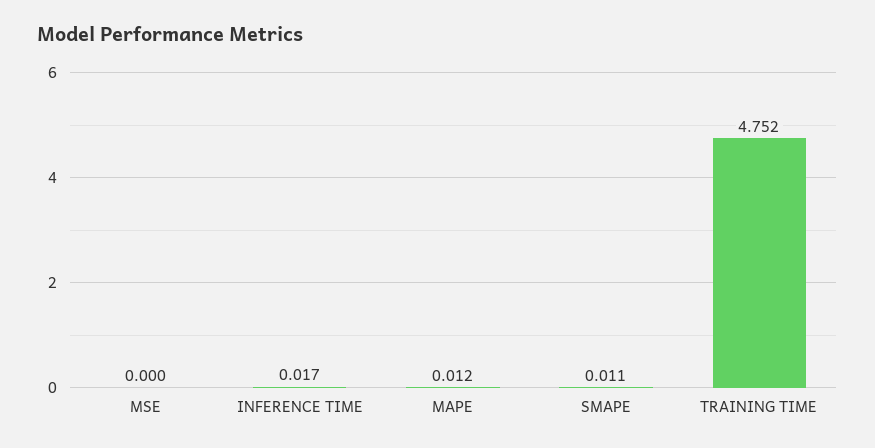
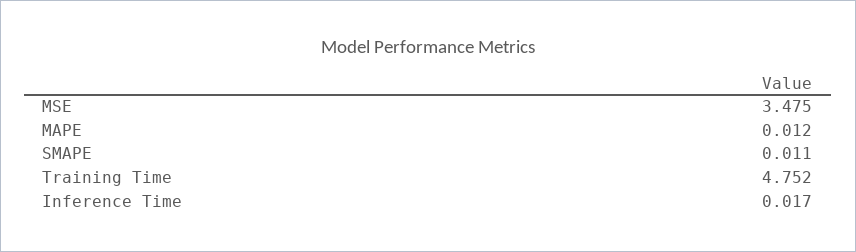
MSE: 0 -> 3.475

